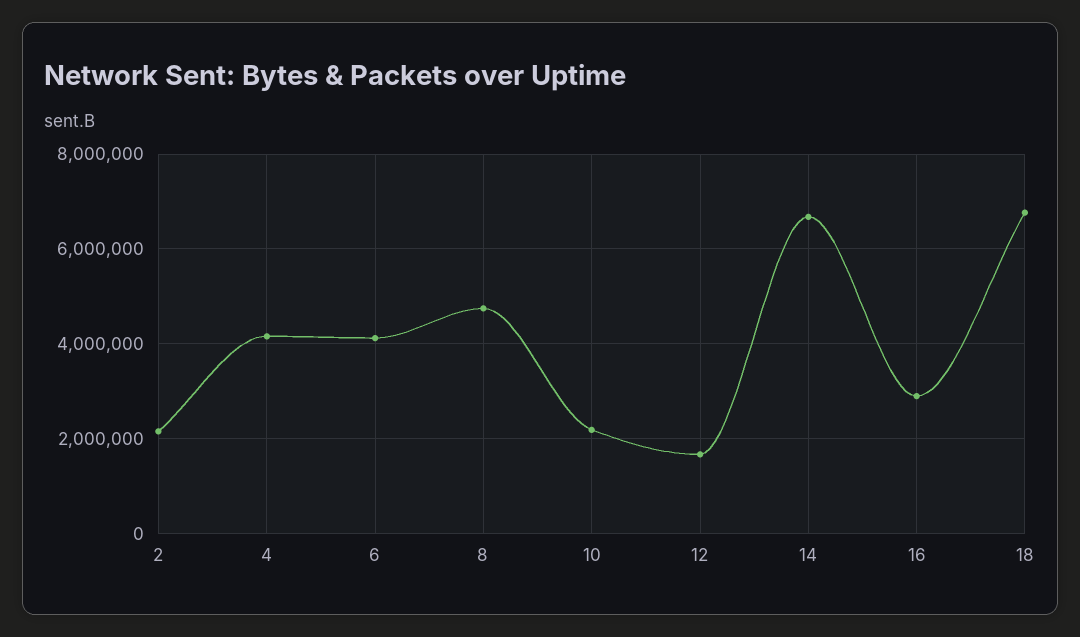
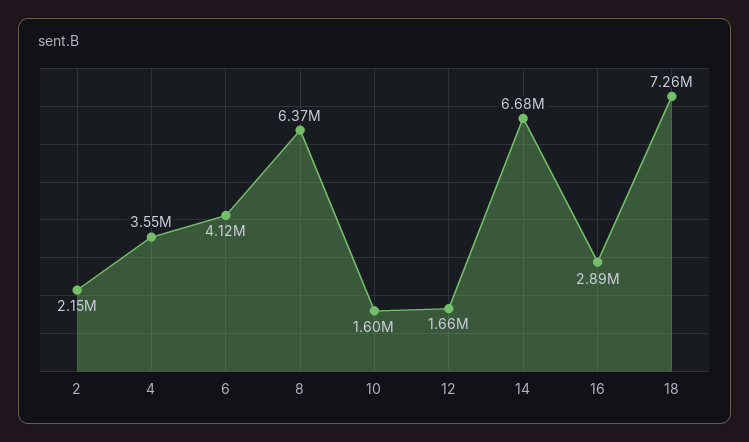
4: 4200000 -> 3550000
8: 4800000 -> 6370000
10: 2200000 -> 1600000
18: 6800000 -> 7260000

